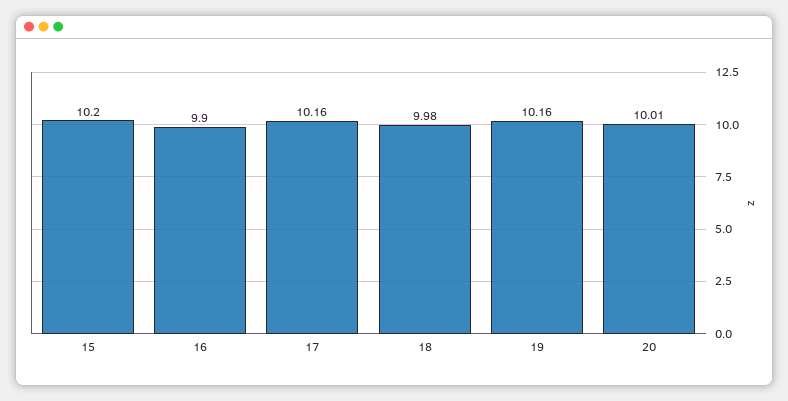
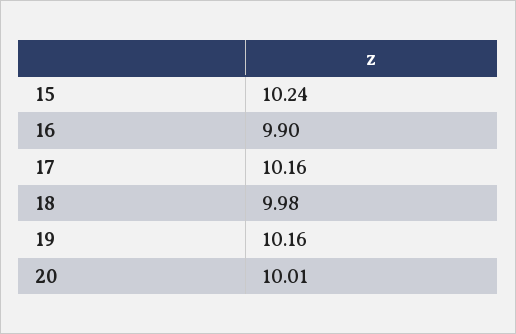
15: 10.2 -> 10.24

